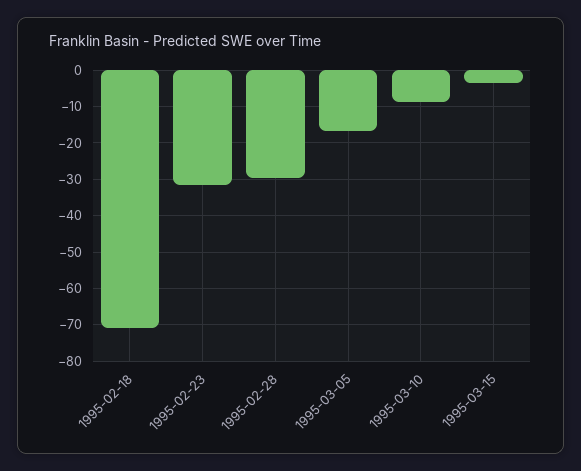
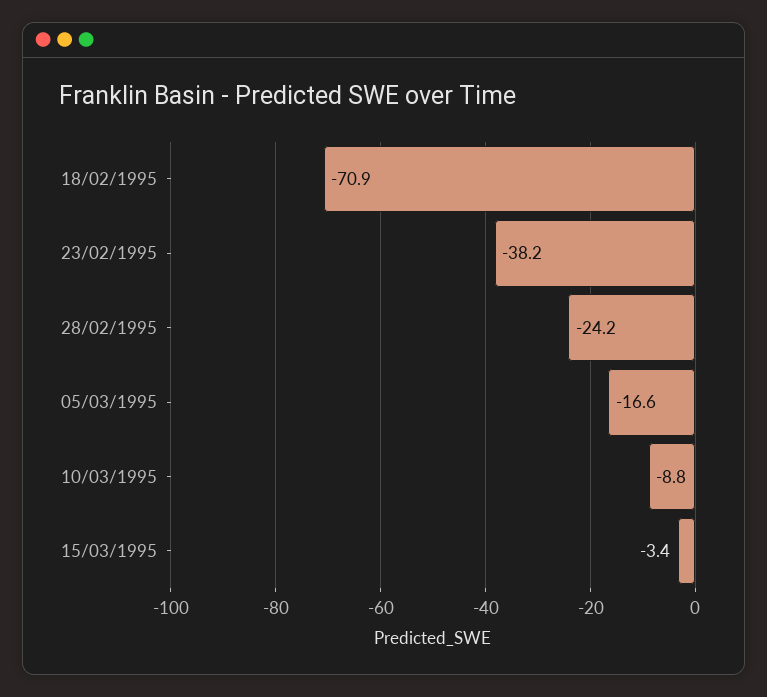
1995-02-23: -32 -> -38.2
1995-02-28: -30 -> -24.2

